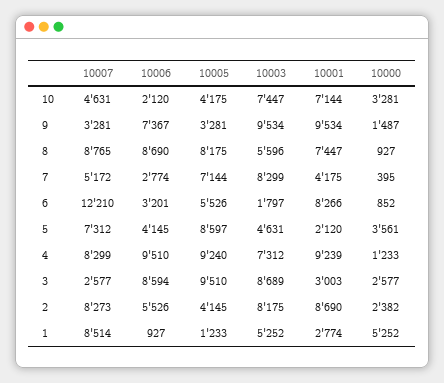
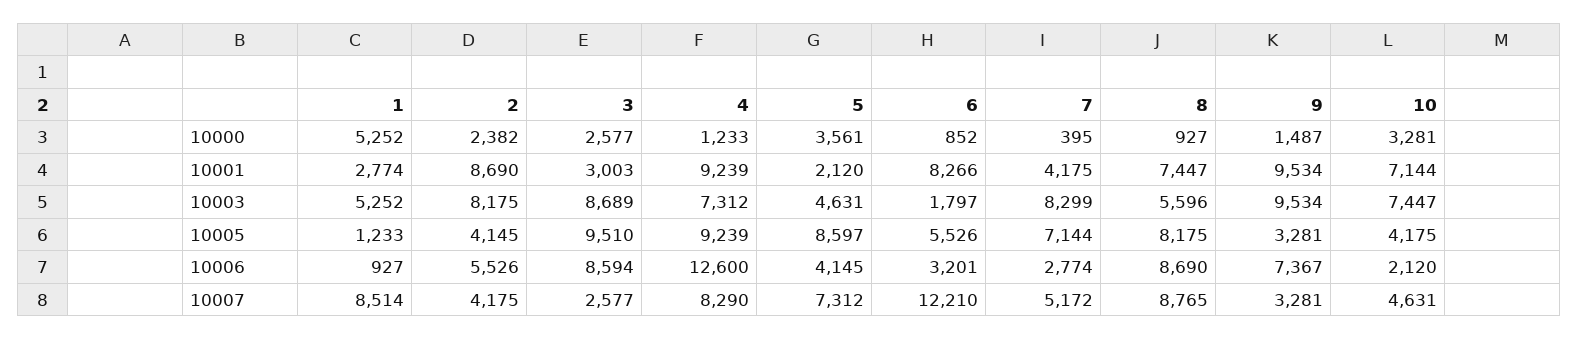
10007, 4: 8299 -> 8290
10006, 4: 9510 -> 12600
10005, 4: 9240 -> 9239
10007, 2: 8273 -> 4175

